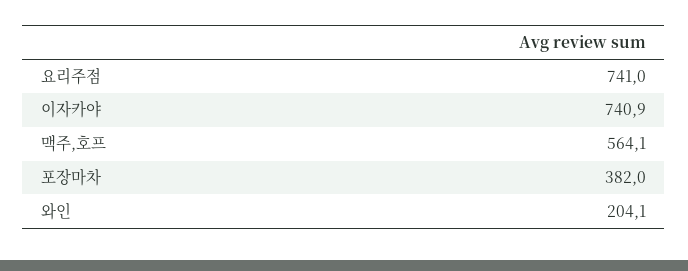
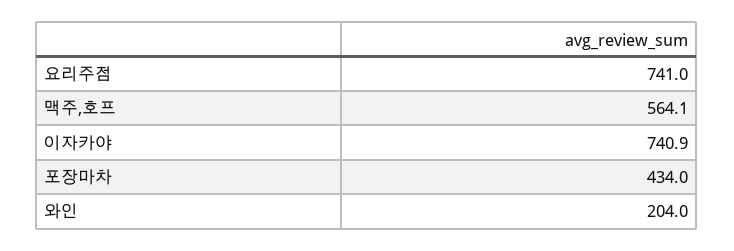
포장마차: 382 -> 434
와인: 204.1 -> 204

